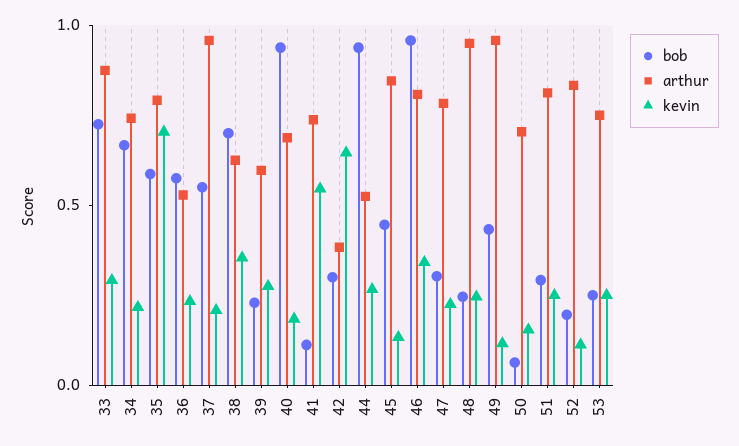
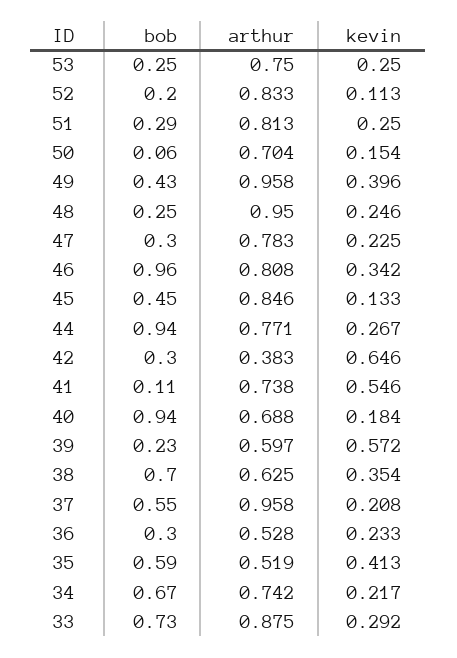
arthur, 35: 0.8 -> 0.519
kevin, 35: 0.7 -> 0.413
bob, 36: 0.6 -> 0.3
kevin, 39: 0.3 -> 0.572
arthur, 44: 0.5 -> 0.771
kevin, 49: 0.1 -> 0.396

